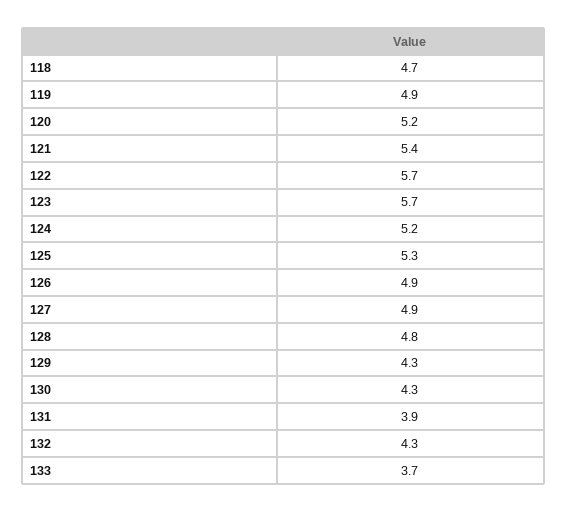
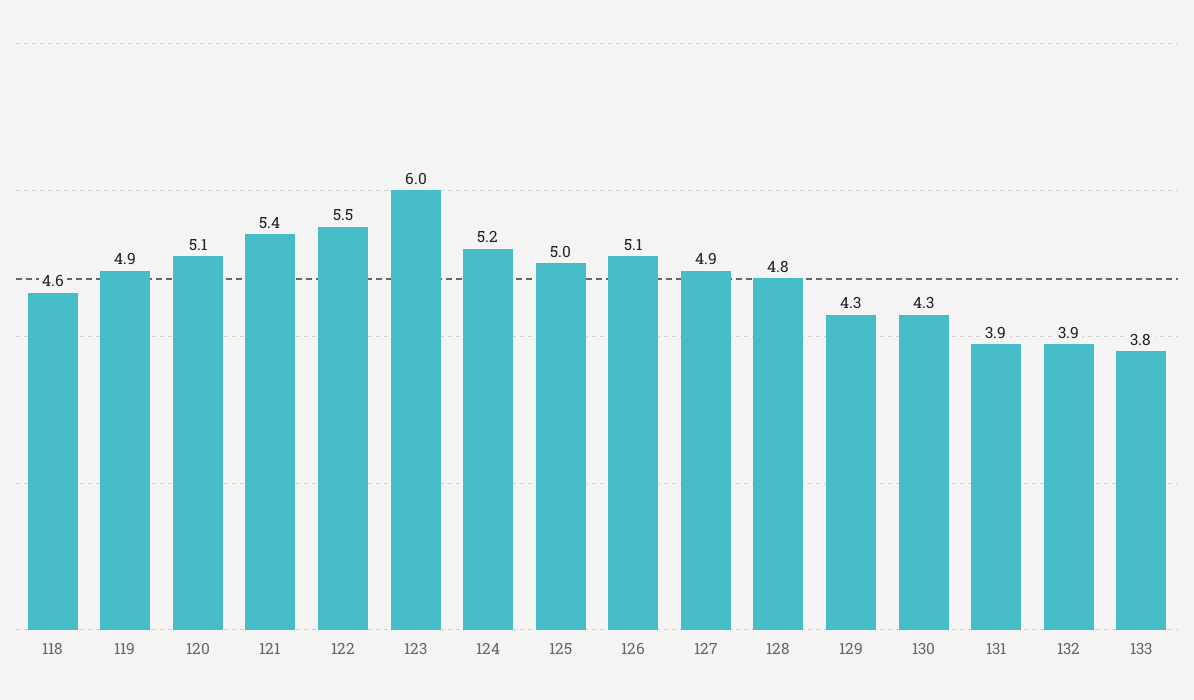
118: 4.7 -> 4.6
120: 5.2 -> 5.1
122: 5.7 -> 5.5
123: 5.7 -> 6
125: 5.3 -> 5
126: 4.9 -> 5.1
132: 4.3 -> 3.9
133: 3.7 -> 3.8

